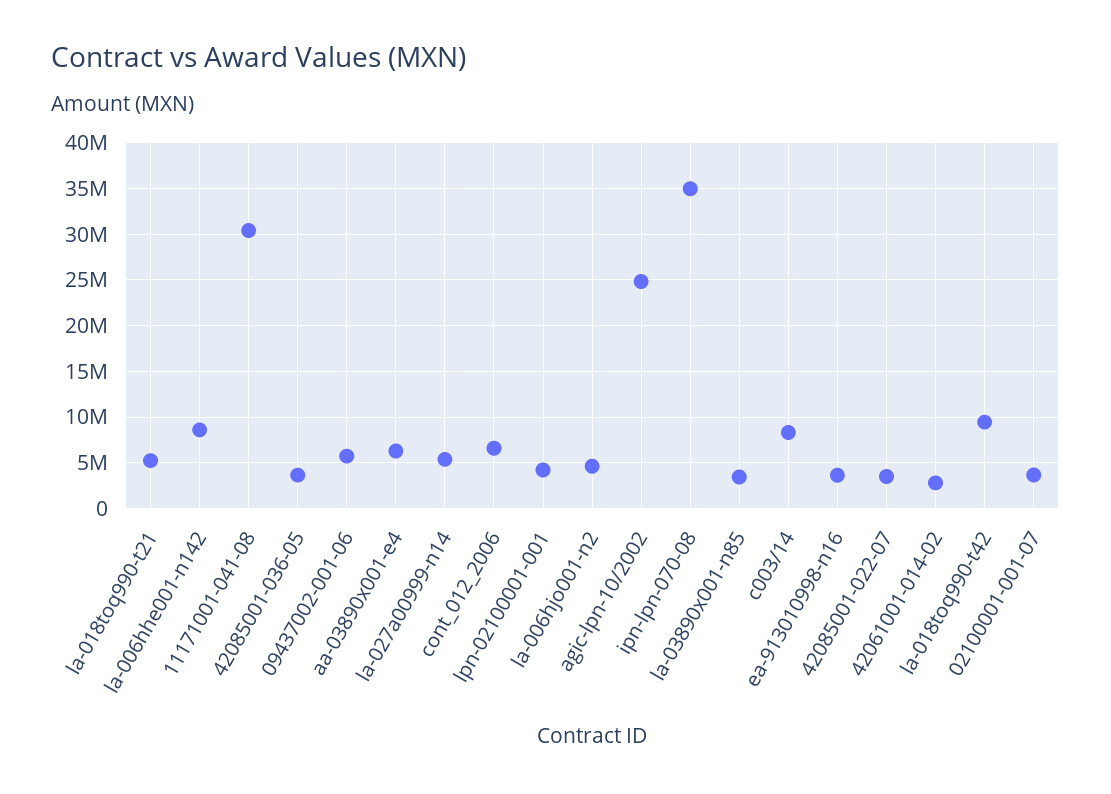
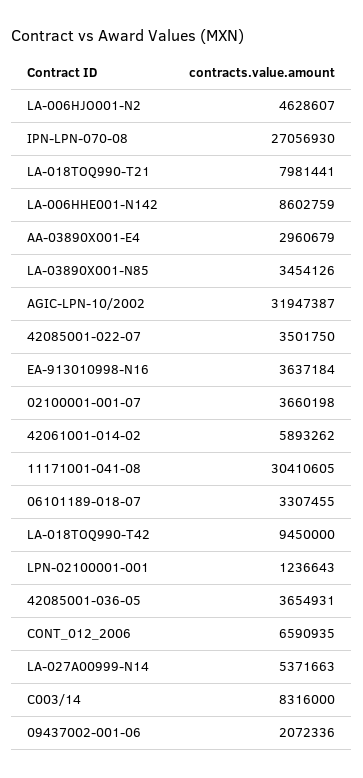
la-018toq990-t21: 5000000 -> 7981441
09437002-001-06: 6000000 -> 2072336
aa-03890x001-e4: 6000000 -> 2960679
lpn-02100001-001: 4000000 -> 1236643
agic-lpn-10/2002: 25000000 -> 31947387
ipn-lpn-070-08: 35000000 -> 27056930
42061001-014-02: 3000000 -> 5893262
06101189-018-07: none -> 3307455

